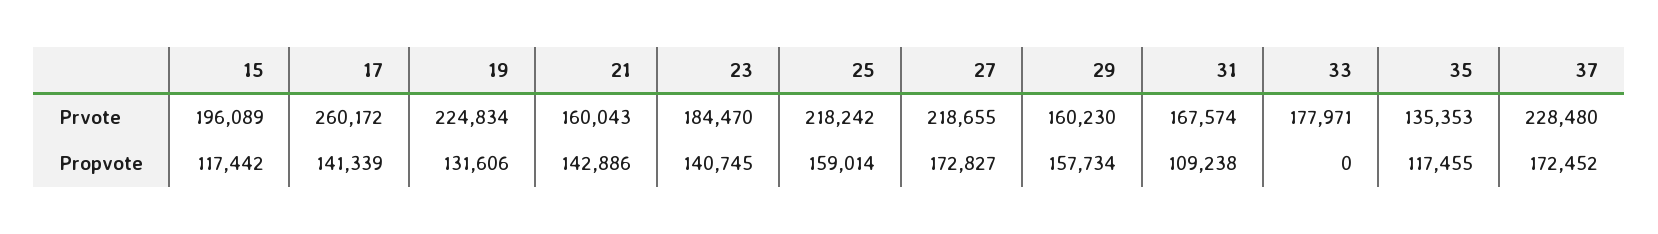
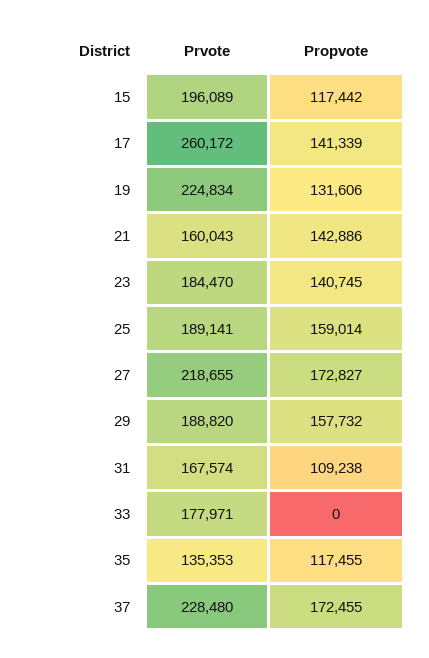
25, Prvote: 218242 -> 189141
29, Prvote: 160230 -> 188820
29, Propvote: 157734 -> 157732
37, Propvote: 172452 -> 172455

